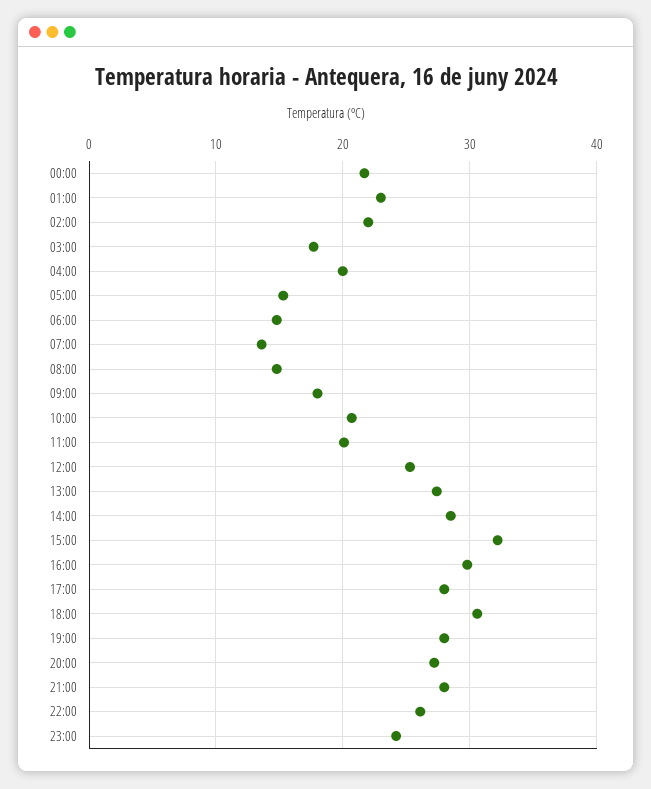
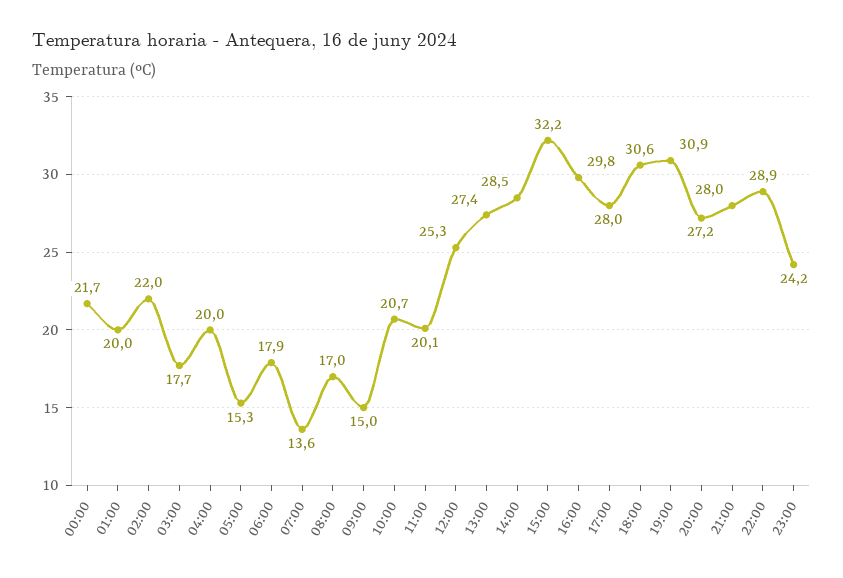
01:00: 23 -> 20
06:00: 15 -> 17.9
08:00: 15 -> 17
09:00: 18 -> 15
19:00: 28 -> 30.9
22:00: 26 -> 28.9

